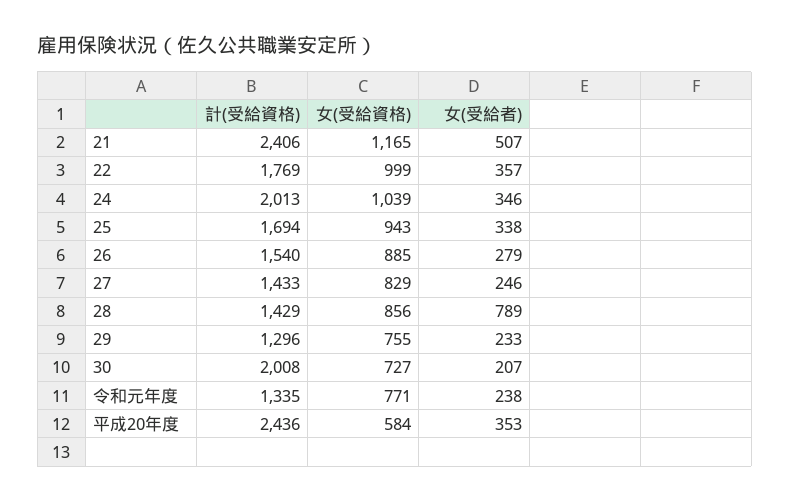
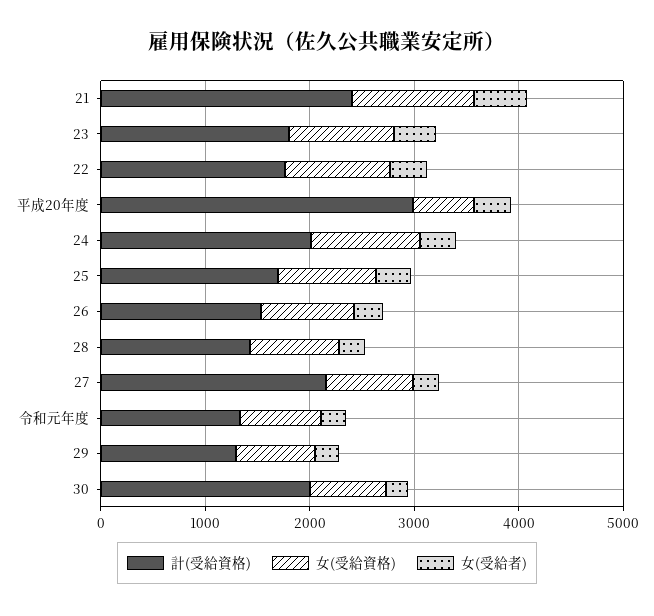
計(受給資格), 27: 1433 -> 2200
女(受給者), 28: 789 -> 200
計(受給資格), 平成20年度: 2436 -> 3000
計(受給資格), 23: none -> 1800
女(受給資格), 23: none -> 1000
女(受給者), 23: none -> 400

